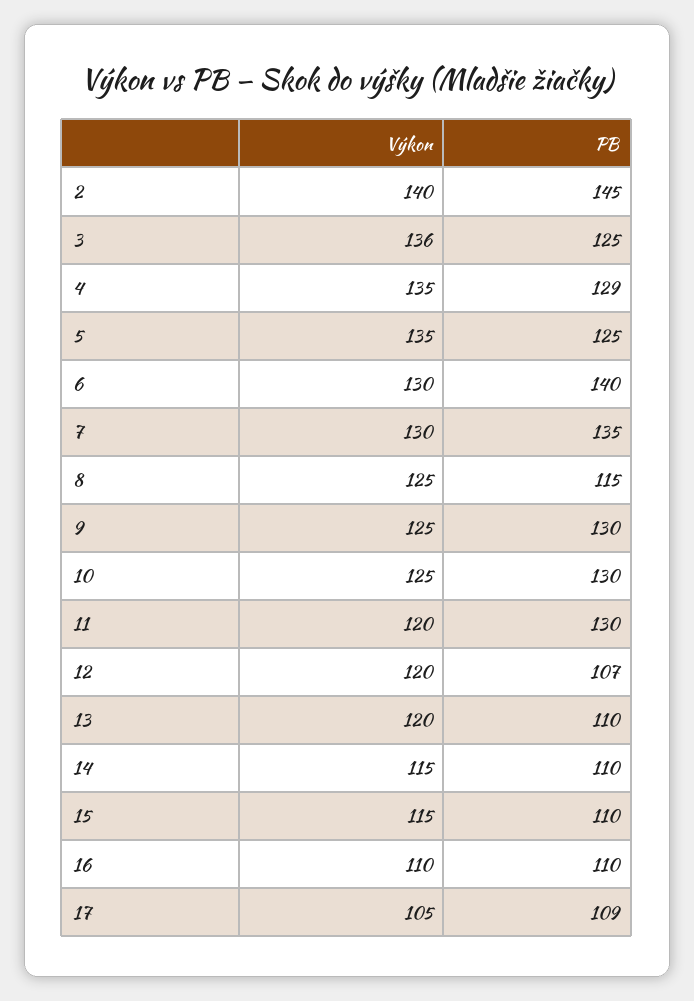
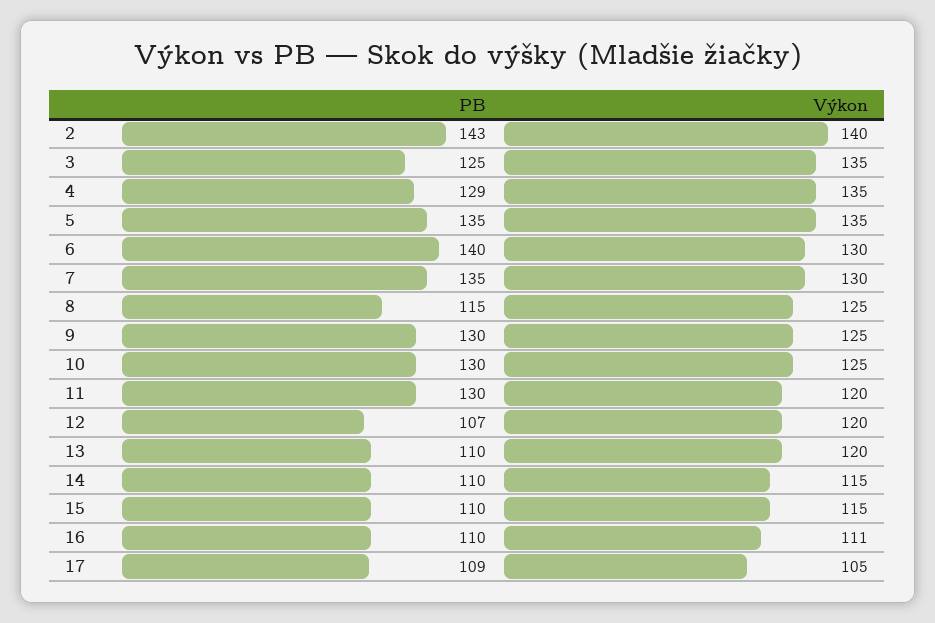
PB, 2: 145 -> 143
Výkon, 3: 136 -> 135
PB, 5: 125 -> 135
Výkon, 16: 110 -> 111

